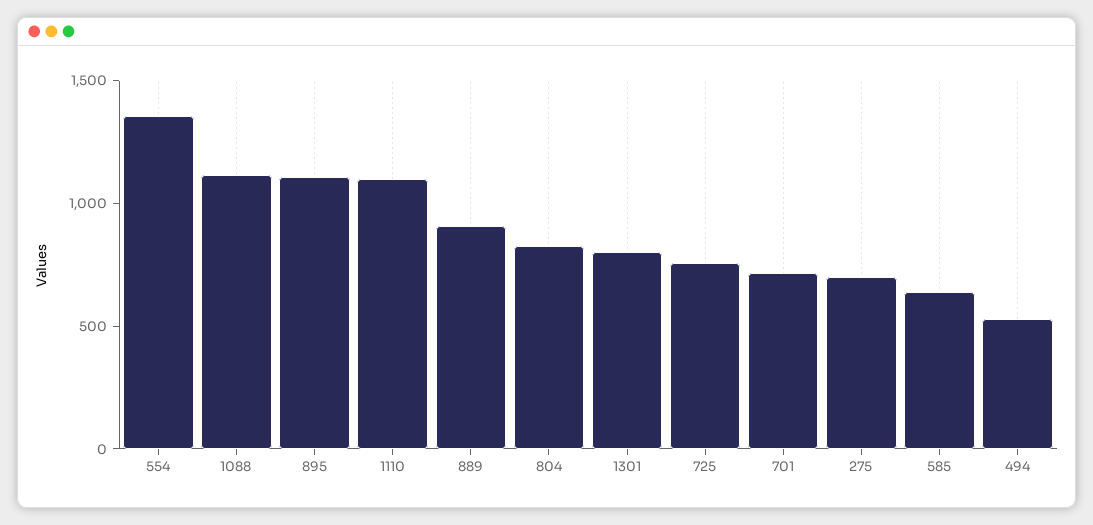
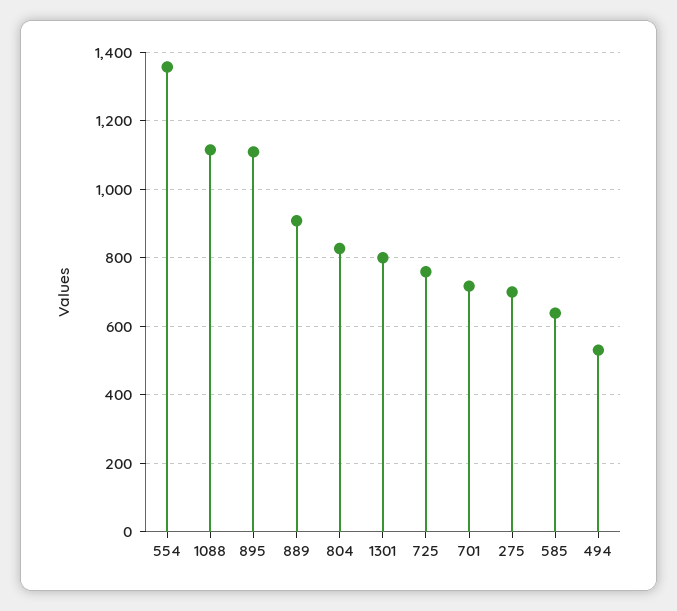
1110: 1100 -> none

